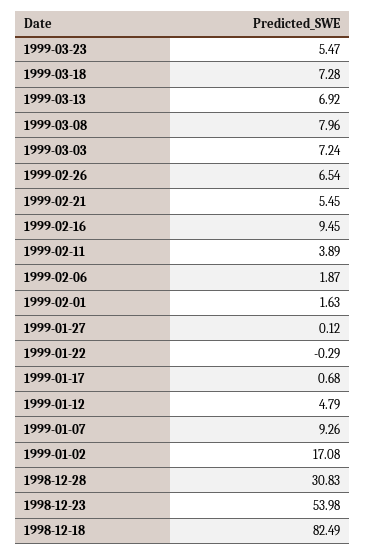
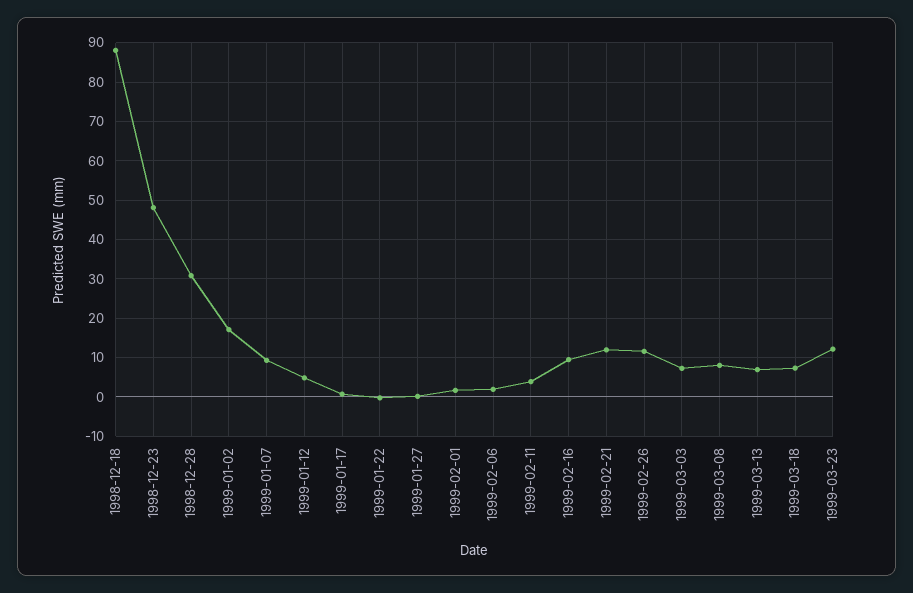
1999-03-23: 5.47 -> 12
1999-02-26: 6.54 -> 12
1999-02-21: 5.45 -> 12
1998-12-23: 53.98 -> 48
1998-12-18: 82.49 -> 88

